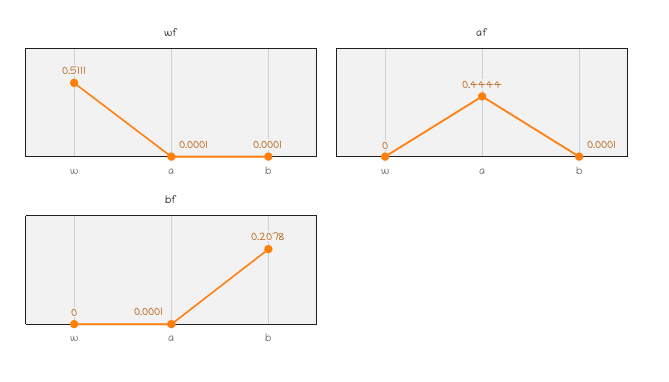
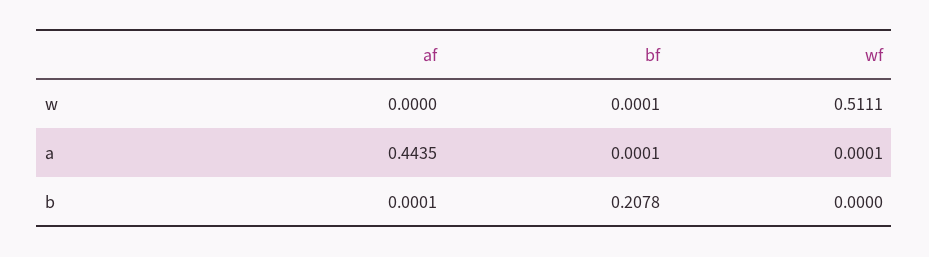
wf, b: 0.0001 -> 0
af, a: 0.4444 -> 0.4435
bf, w: 0 -> 0.0001

